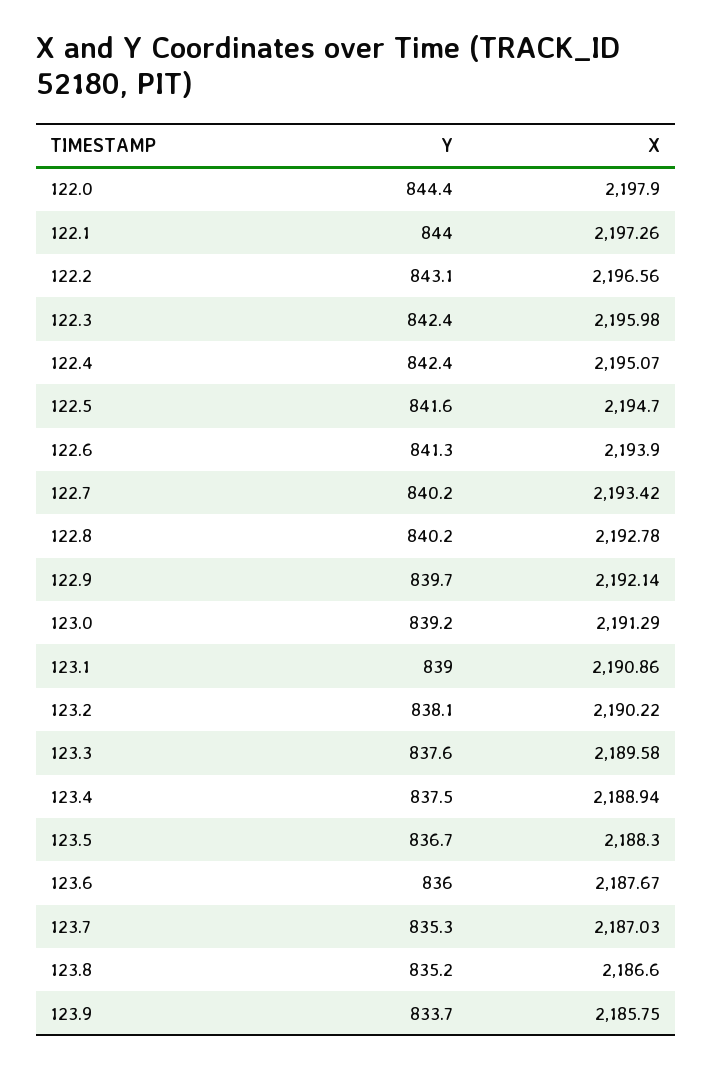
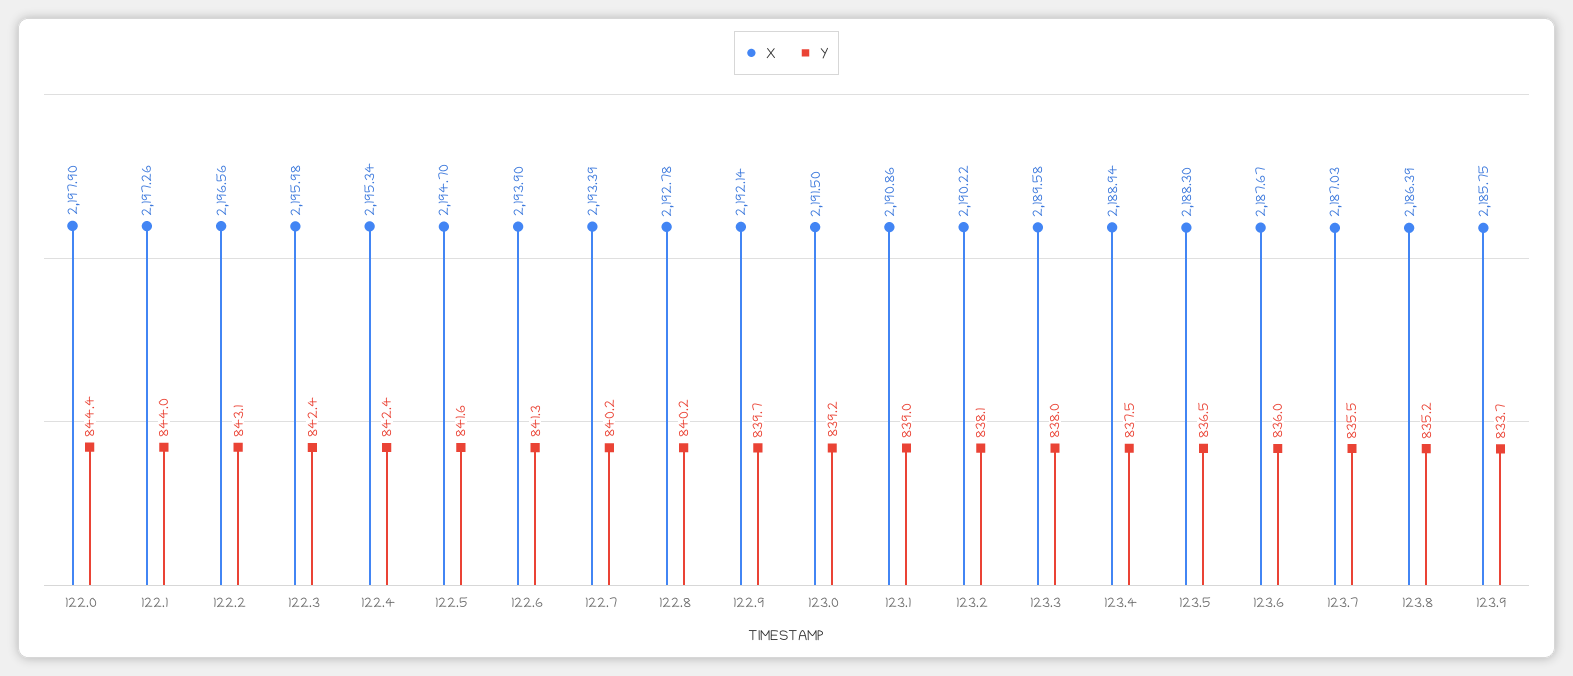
X, 122.4: 2195.07 -> 2195.34
X, 122.7: 2193.42 -> 2193.39
X, 123.0: 2191.29 -> 2191.5
Y, 123.3: 837.6 -> 838
Y, 123.5: 836.7 -> 836.5
Y, 123.7: 835.3 -> 835.5
X, 123.8: 2186.6 -> 2186.39

